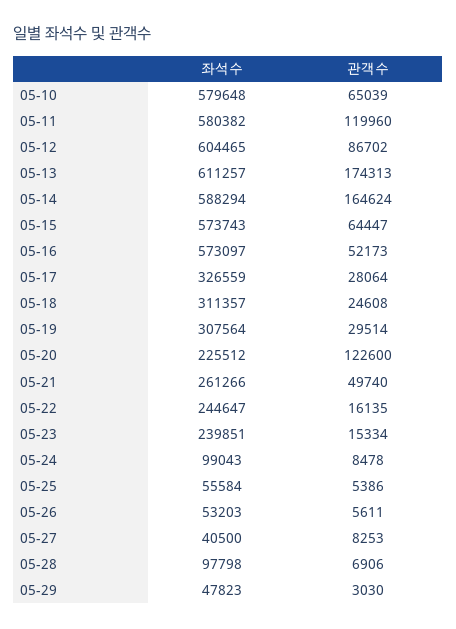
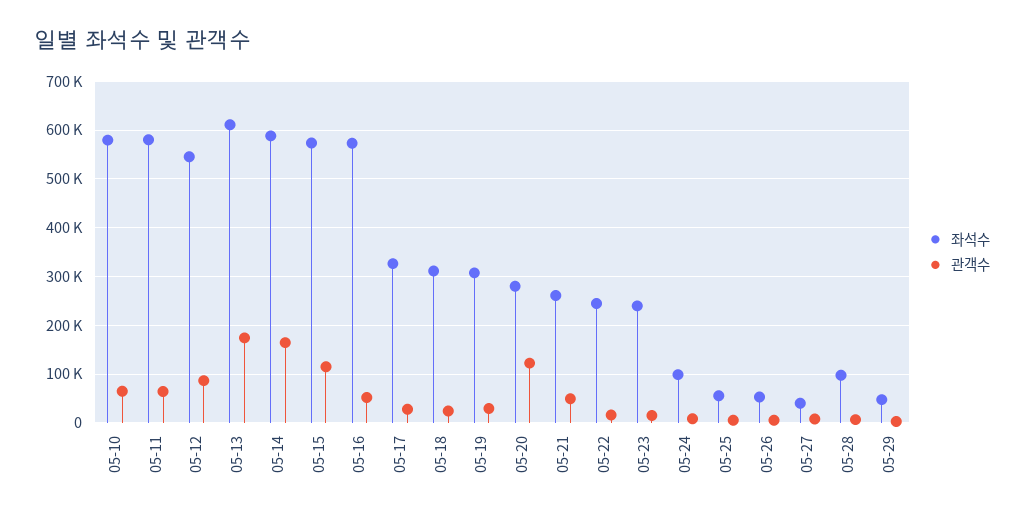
관객수, 05-11: 119960 -> 60000
좌석수, 05-12: 604465 -> 540000
관객수, 05-15: 64447 -> 120000
좌석수, 05-20: 225512 -> 280000

